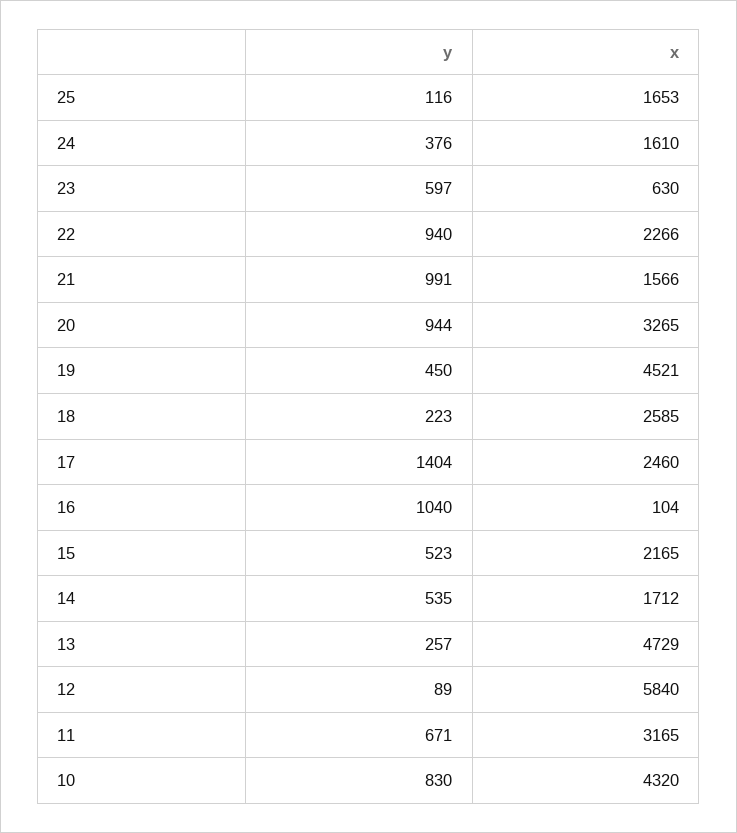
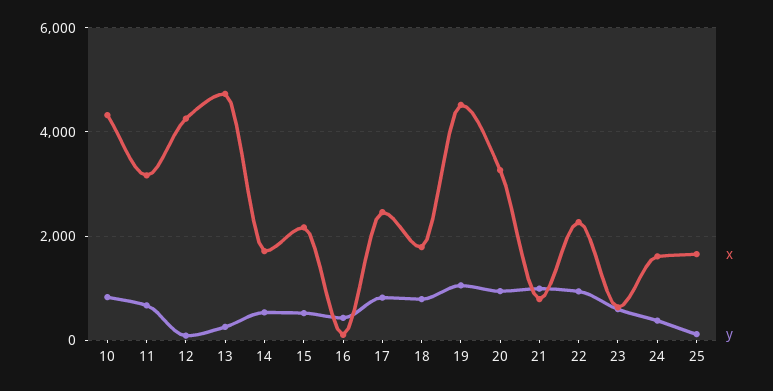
x, 21: 1566 -> 800
y, 19: 450 -> 1000
y, 18: 223 -> 800
x, 18: 2585 -> 1800
y, 17: 1404 -> 800
y, 16: 1040 -> 400
x, 12: 5840 -> 4200

